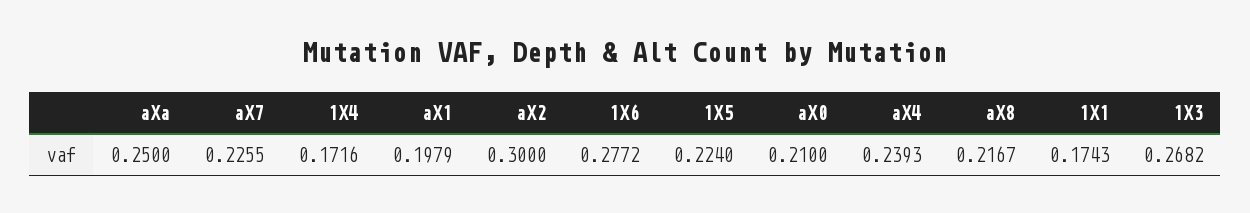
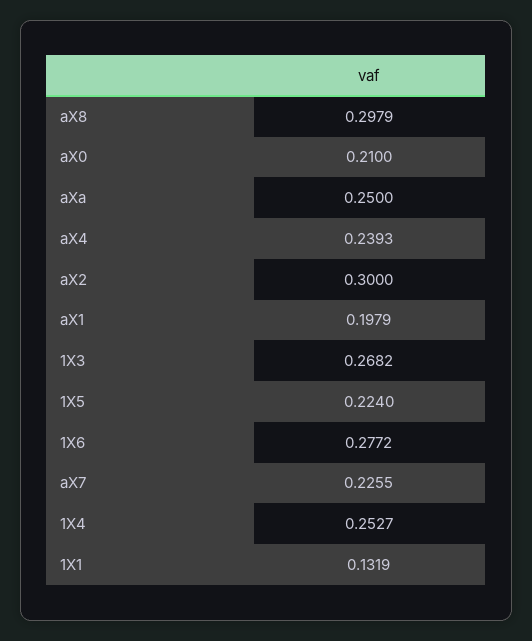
1X4: 0.1716 -> 0.2527
aX8: 0.2167 -> 0.2979
1X1: 0.1743 -> 0.1319

